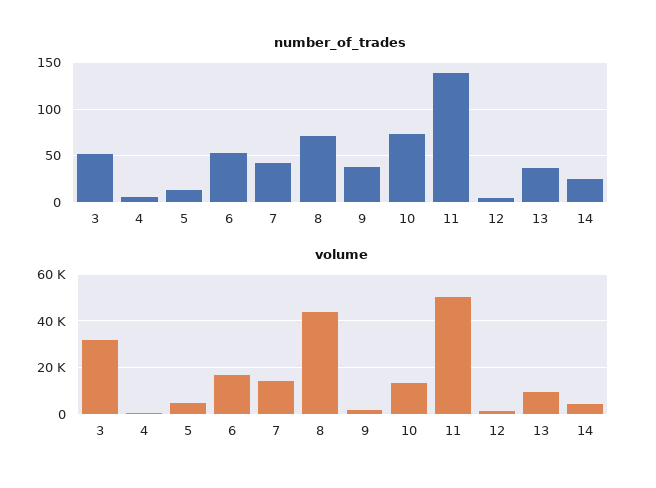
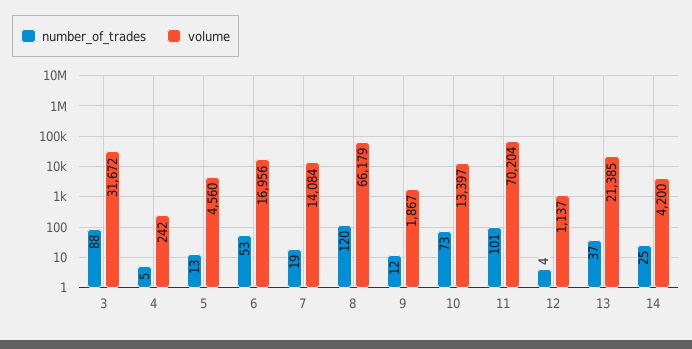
number_of_trades, 3: 50 -> 88
number_of_trades, 7: 40 -> 19
number_of_trades, 8: 70 -> 120
number_of_trades, 9: 40 -> 12
number_of_trades, 11: 140 -> 101
volume, 8: 45000 -> 66179
volume, 11: 50000 -> 70204
volume, 13: 10000 -> 21385

